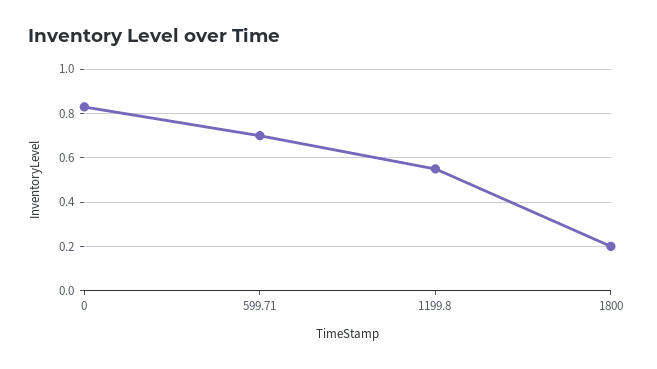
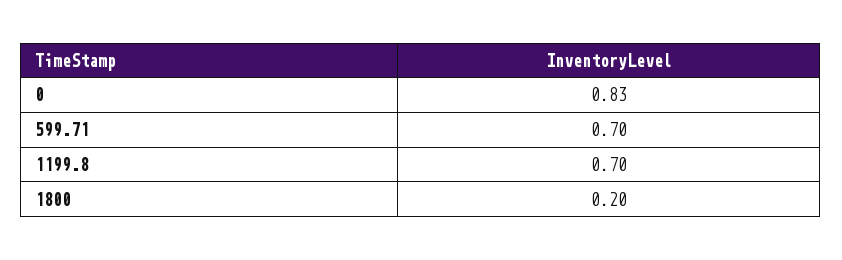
1199.8: 0.55 -> 0.7

